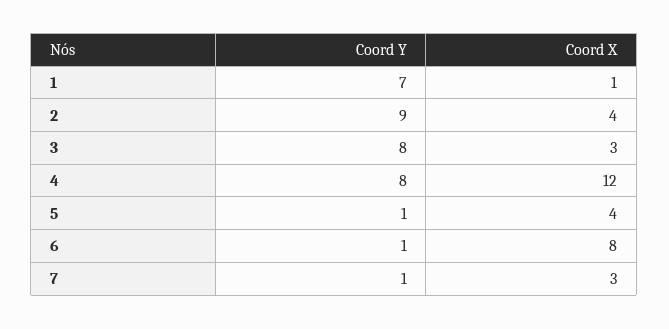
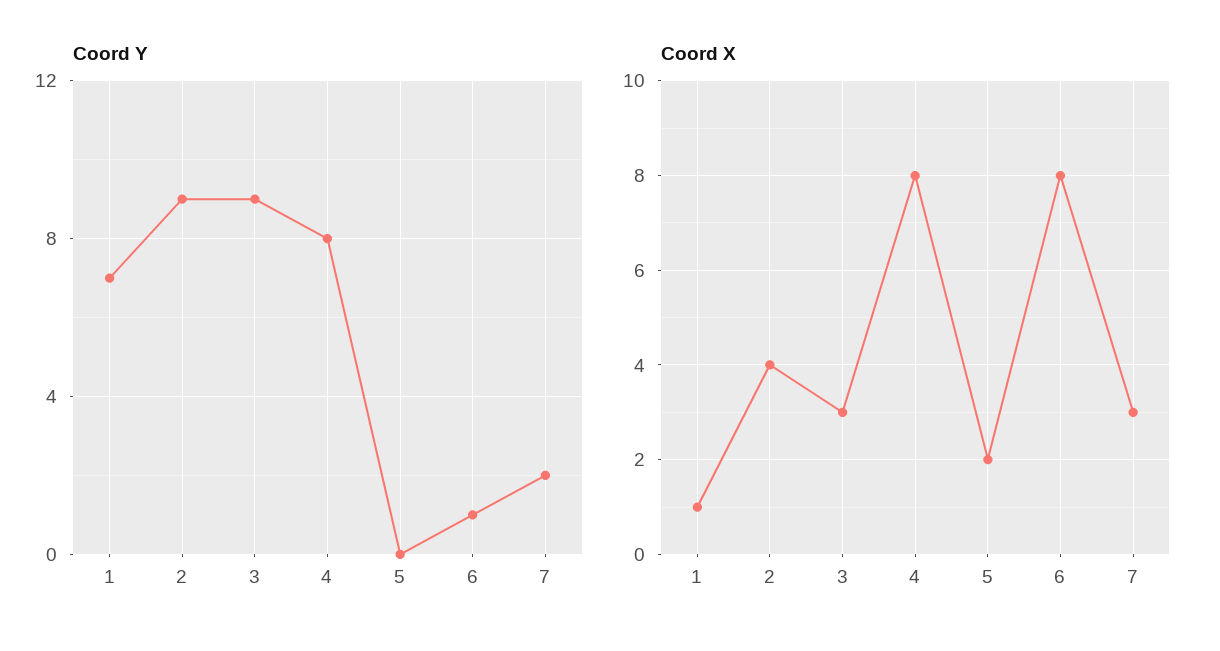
Coord Y, 3: 8 -> 9
Coord X, 4: 12 -> 8
Coord Y, 5: 1 -> 0
Coord X, 5: 4 -> 2
Coord Y, 7: 1 -> 2

